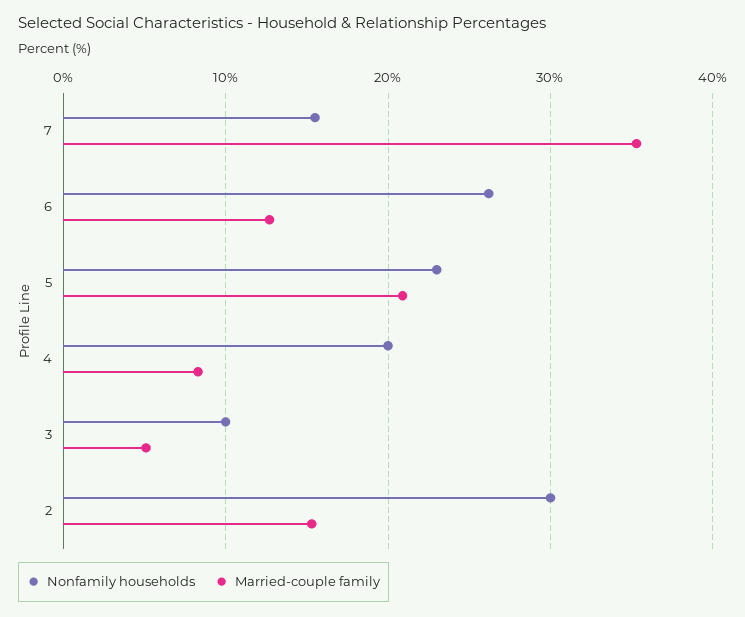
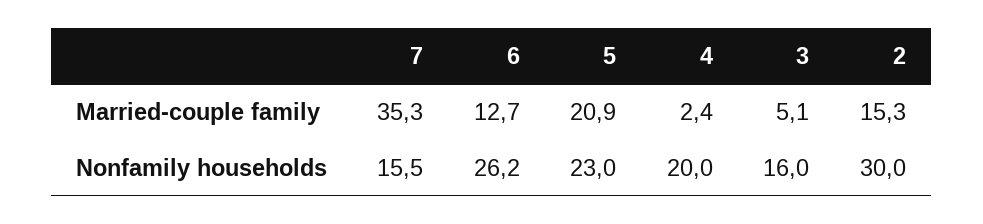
Married-couple family, 4: 8 -> 2.4
Nonfamily households, 3: 10 -> 16

